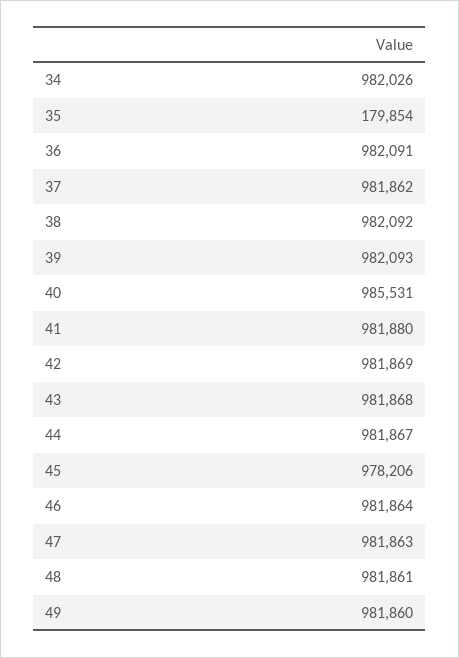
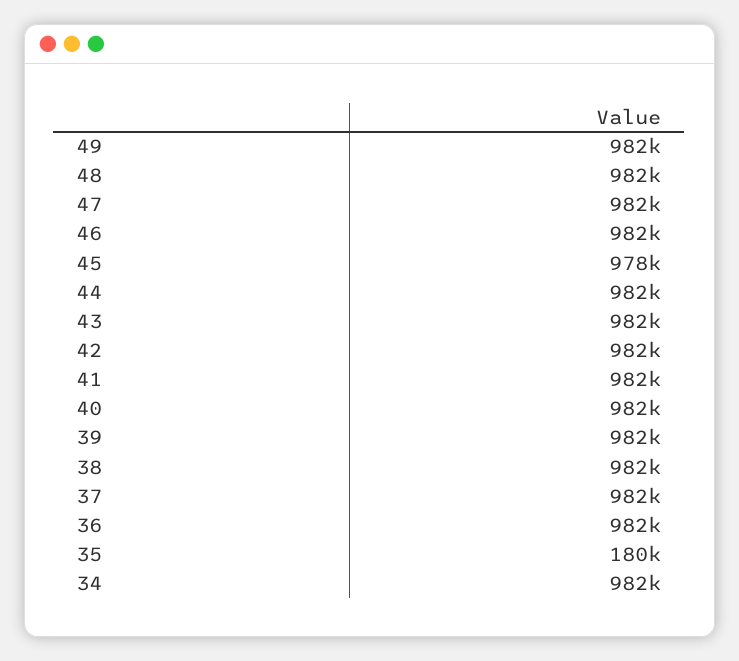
40: 985531 -> 982000

